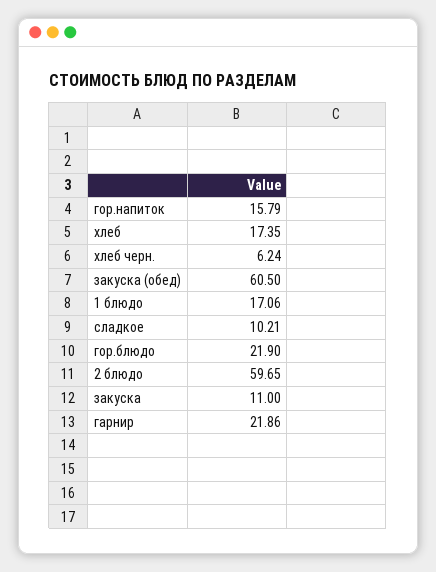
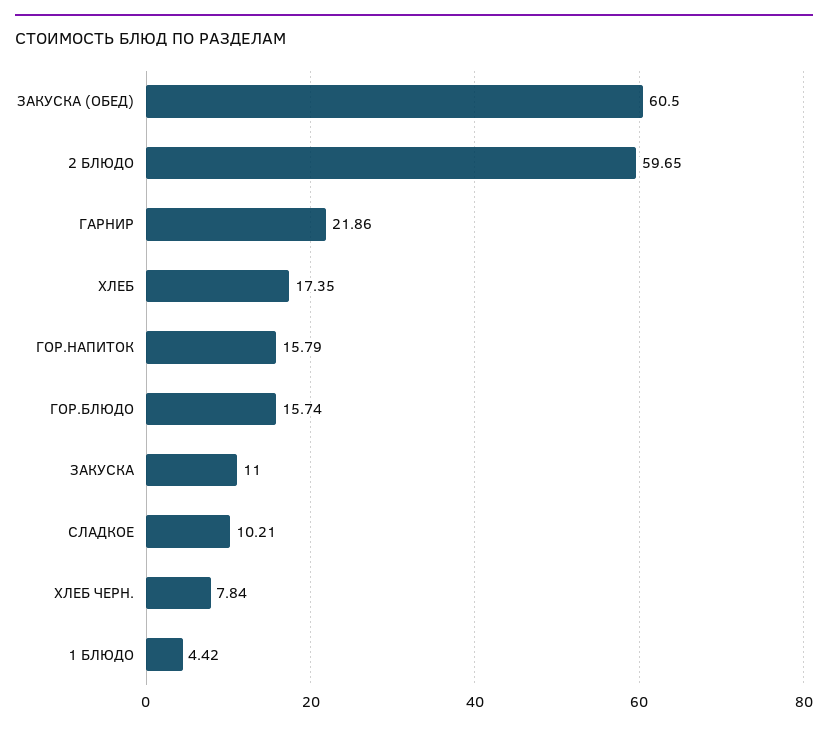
хлеб черн.: 6.24 -> 7.84
1 блюдо: 17.06 -> 4.42
гор.блюдо: 21.9 -> 15.74

